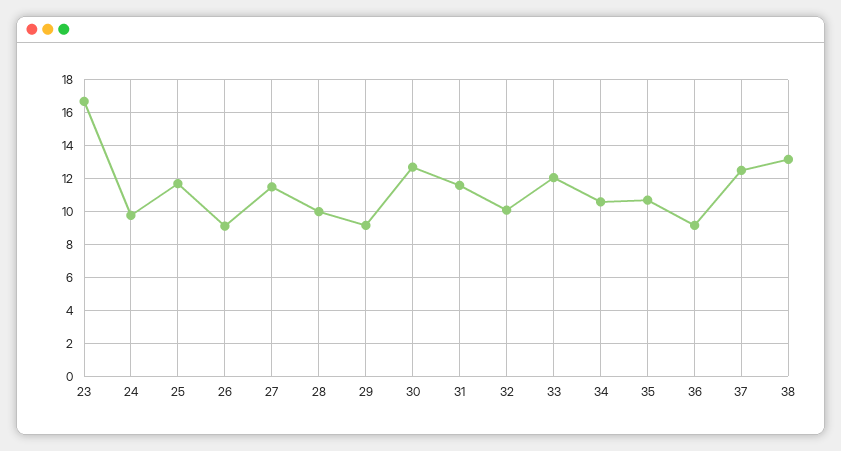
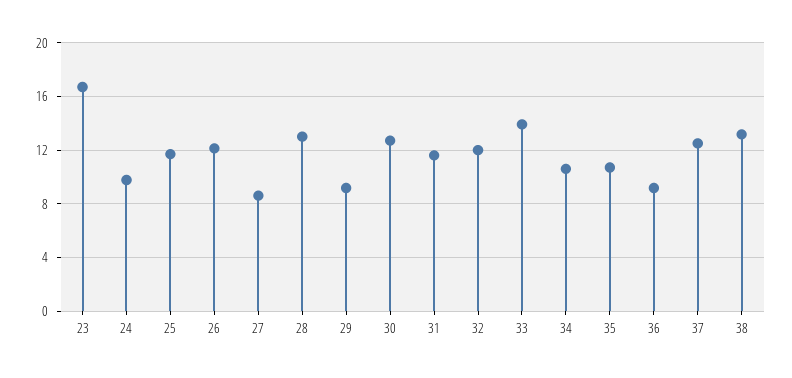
26: 9 -> 12
27: 11.5 -> 8.5
28: 10 -> 13
32: 10 -> 12
33: 12 -> 14

